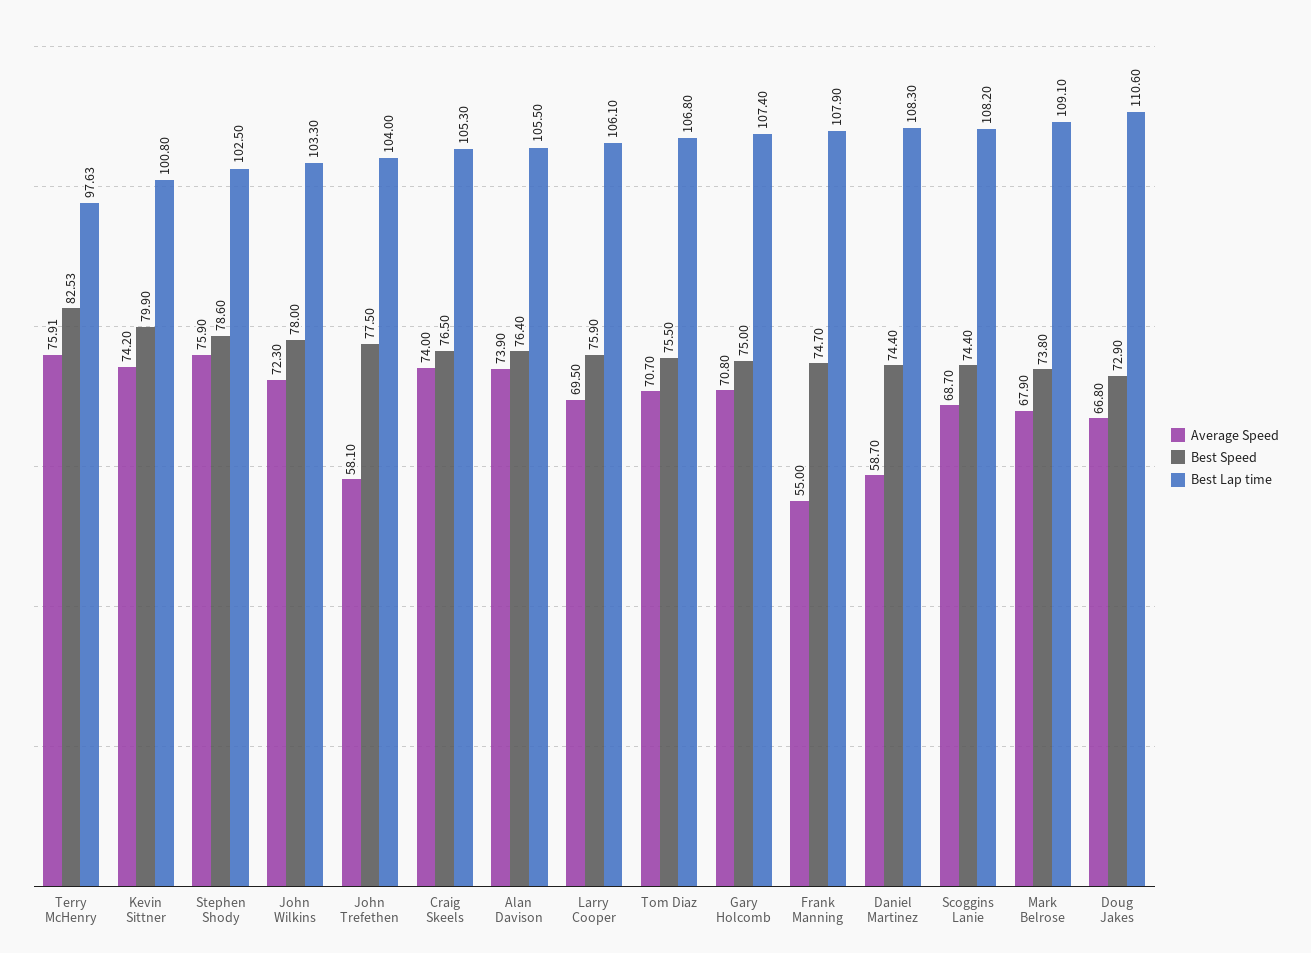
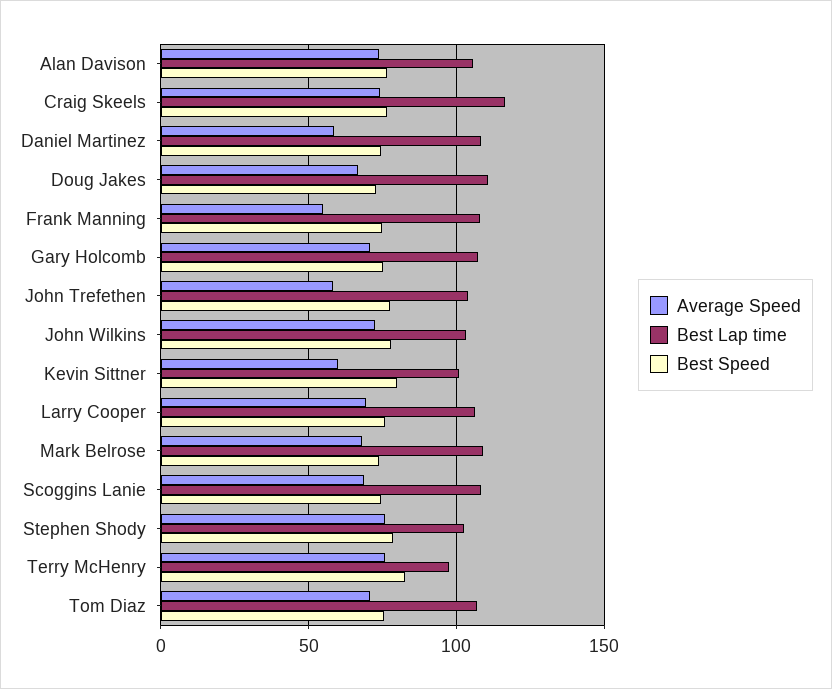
Average Speed, Kevin Sittner: 74.2 -> 60
Best Lap time, Craig Skeels: 105.3 -> 115

